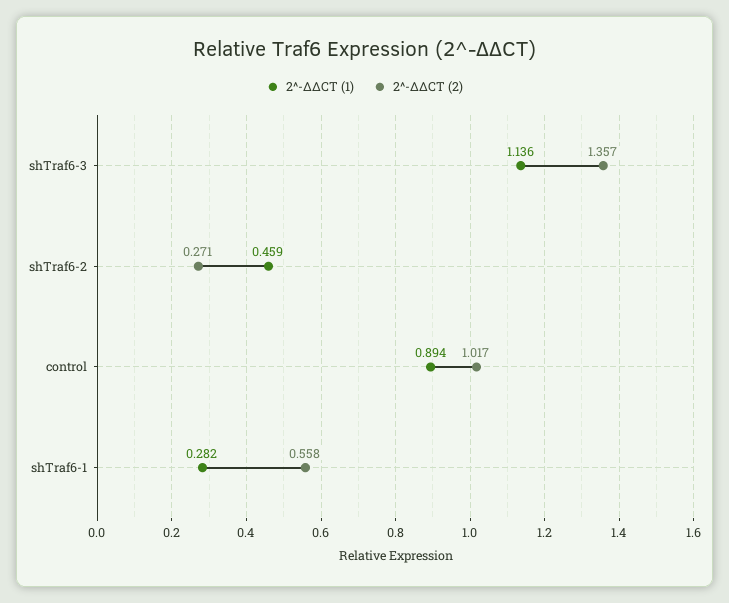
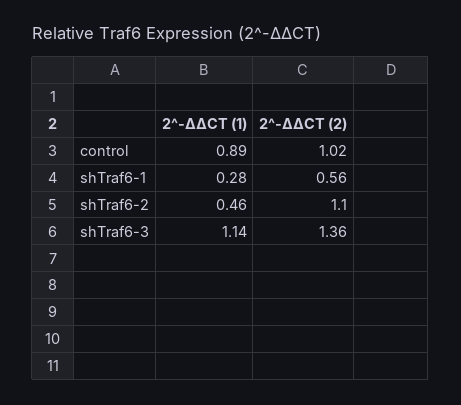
2^-ΔΔCT (2), shTraf6-2: 0.271 -> 1.1

